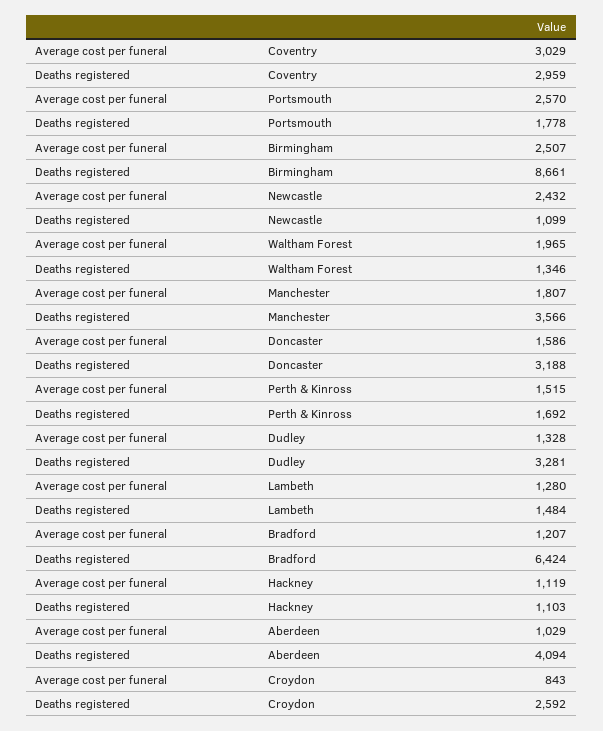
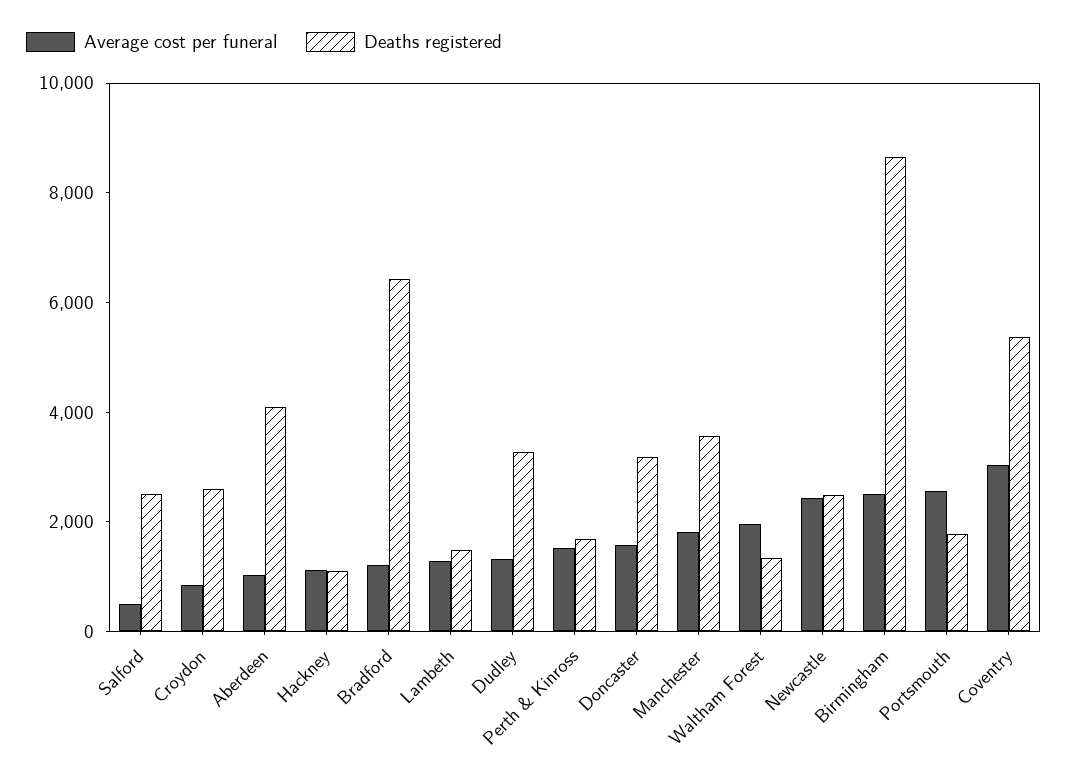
Deaths registered, Coventry: 2959 -> 5500
Deaths registered, Newcastle: 1099 -> 2500
Average cost per funeral, Salford: none -> 500
Deaths registered, Salford: none -> 2500

